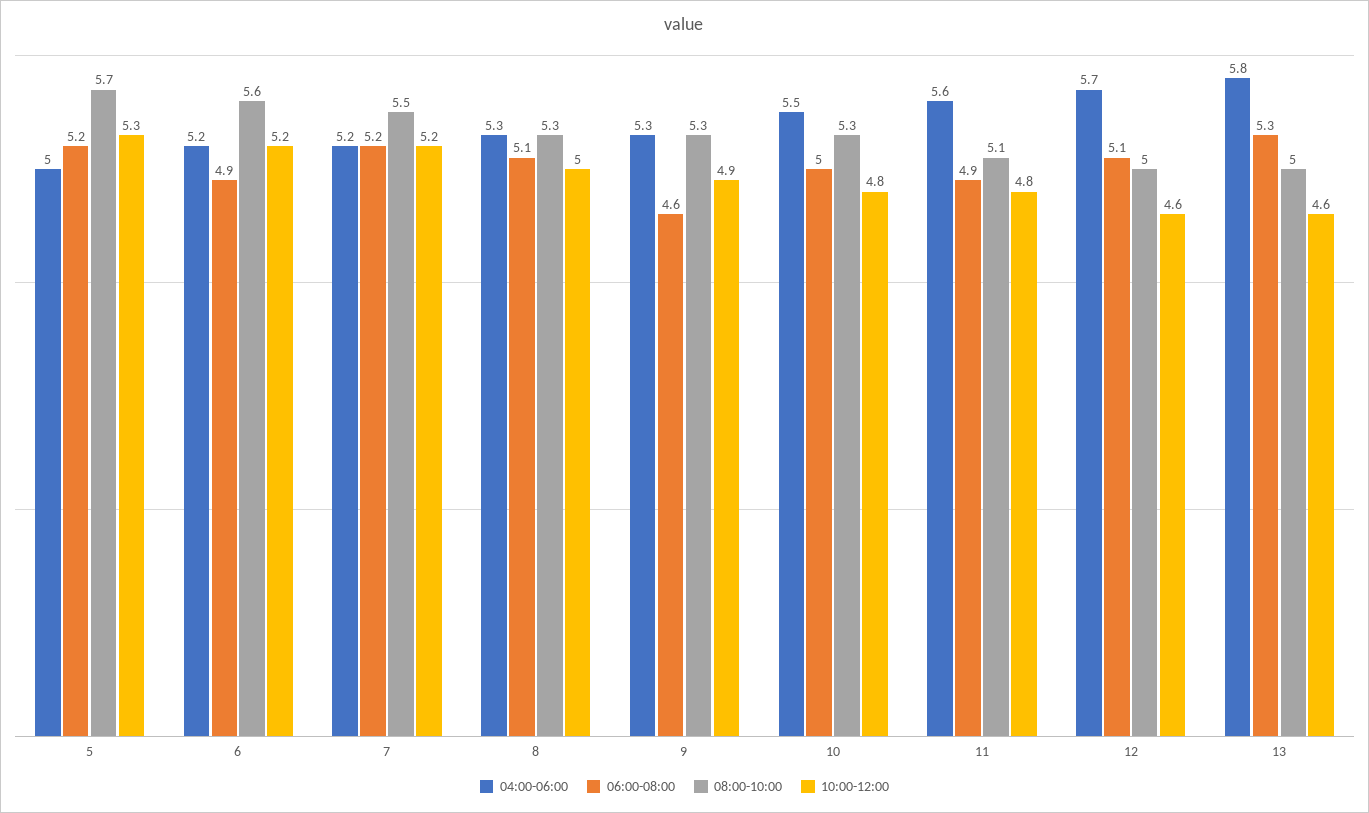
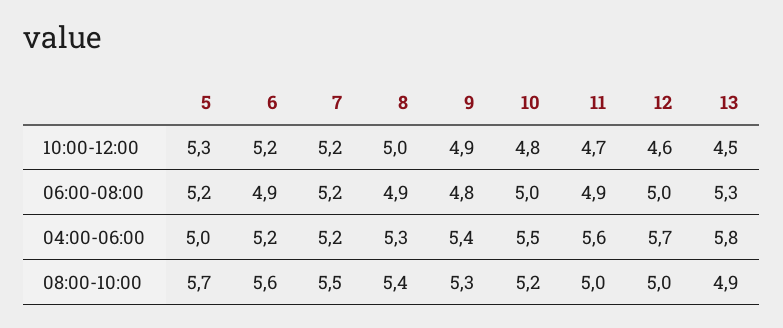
06:00-08:00, 8: 5.1 -> 4.9
08:00-10:00, 8: 5.3 -> 5.4
04:00-06:00, 9: 5.3 -> 5.4
06:00-08:00, 9: 4.6 -> 4.8
08:00-10:00, 10: 5.3 -> 5.2
08:00-10:00, 11: 5.1 -> 5
10:00-12:00, 11: 4.8 -> 4.7
06:00-08:00, 12: 5.1 -> 5
08:00-10:00, 13: 5 -> 4.9
10:00-12:00, 13: 4.6 -> 4.5

